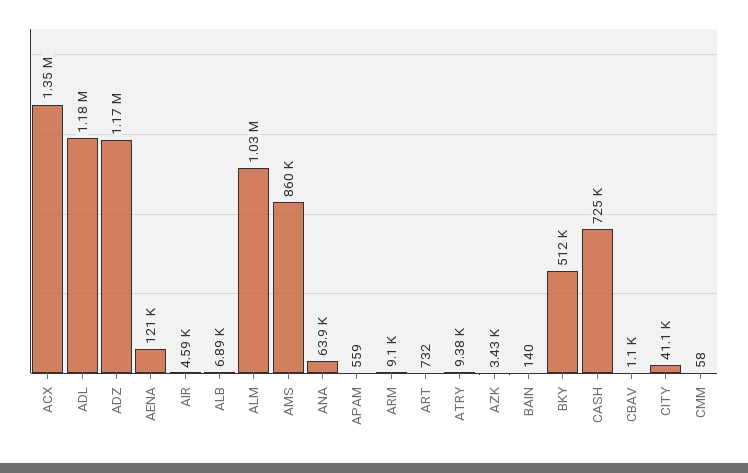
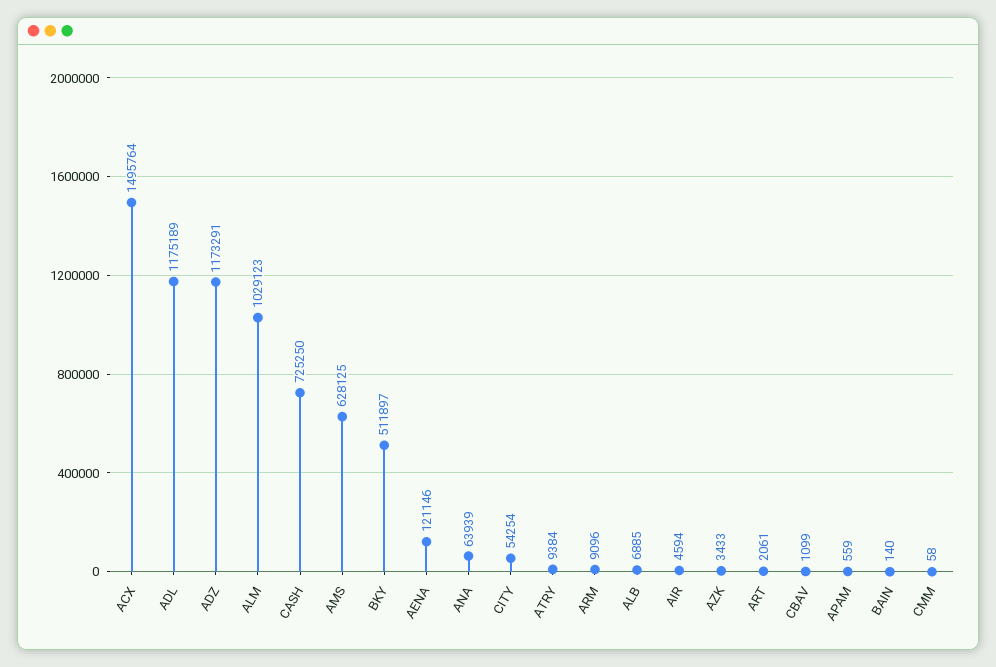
ACX: 1350000 -> 1495764
AMS: 860000 -> 628125
ART: 732 -> 2061
CITY: 41100 -> 54254

